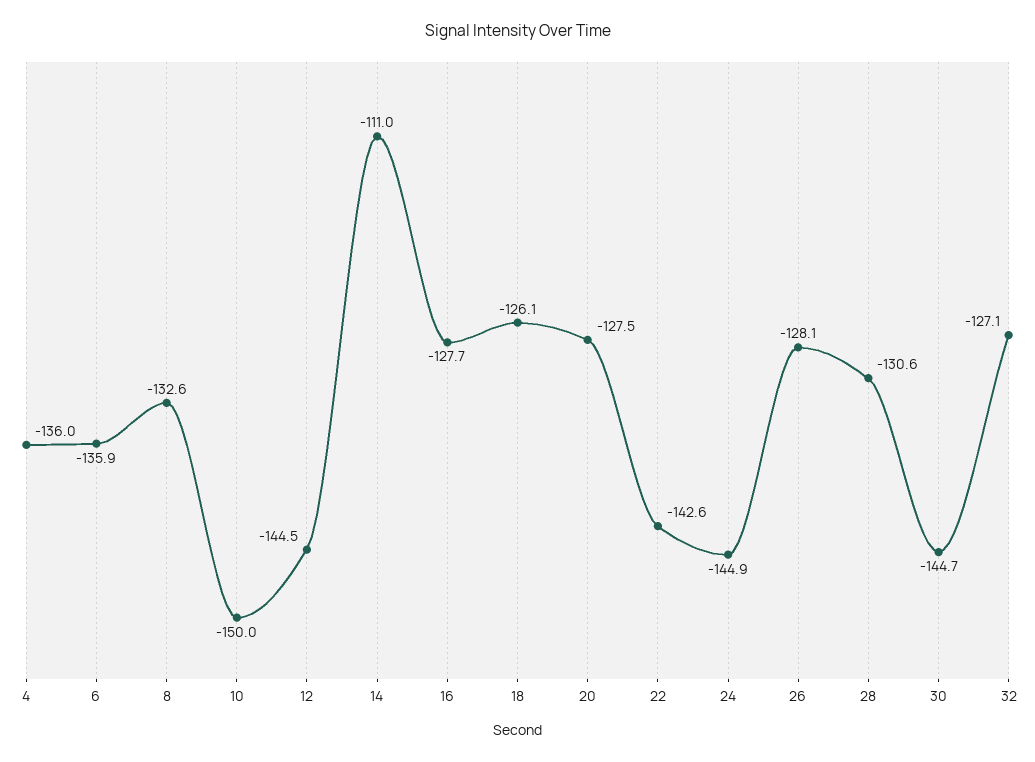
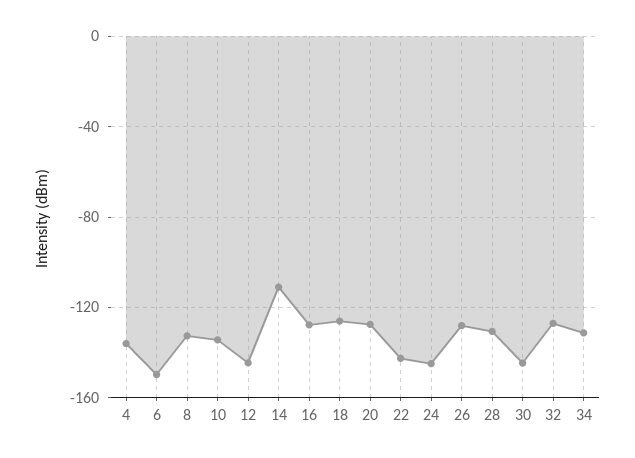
6: -135.9 -> -150
10: -150 -> -135
34: none -> -130

